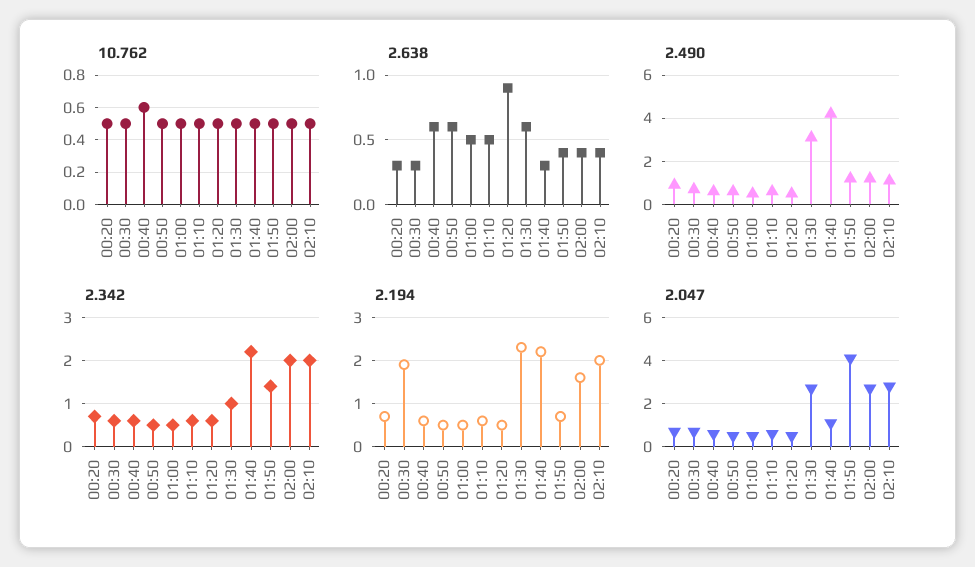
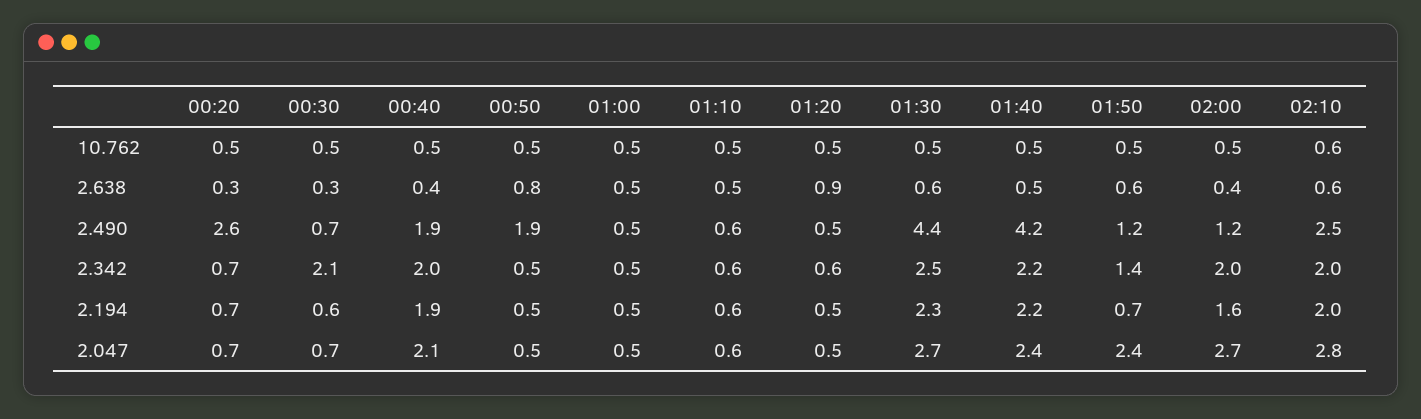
10.762, 00:40: 0.6 -> 0.5
10.762, 02:10: 0.5 -> 0.6
2.638, 00:40: 0.6 -> 0.4
2.638, 00:50: 0.6 -> 0.8
2.638, 01:40: 0.3 -> 0.5
2.638, 01:50: 0.4 -> 0.6
2.638, 02:10: 0.4 -> 0.6
2.490, 00:20: 1 -> 2.6
2.490, 00:40: 0.5 -> 1.9
2.490, 00:50: 0.5 -> 1.9
2.490, 01:30: 3 -> 4.4
2.490, 02:10: 1 -> 2.5
2.342, 00:30: 0.5 -> 2.1
2.342, 00:40: 0.5 -> 2
2.342, 01:30: 1 -> 2.5
2.194, 00:30: 2 -> 0.6
2.194, 00:40: 0.5 -> 1.9
2.047, 00:40: 0.5 -> 2.1
2.047, 01:40: 1 -> 2.4
2.047, 01:50: 4 -> 2.4

